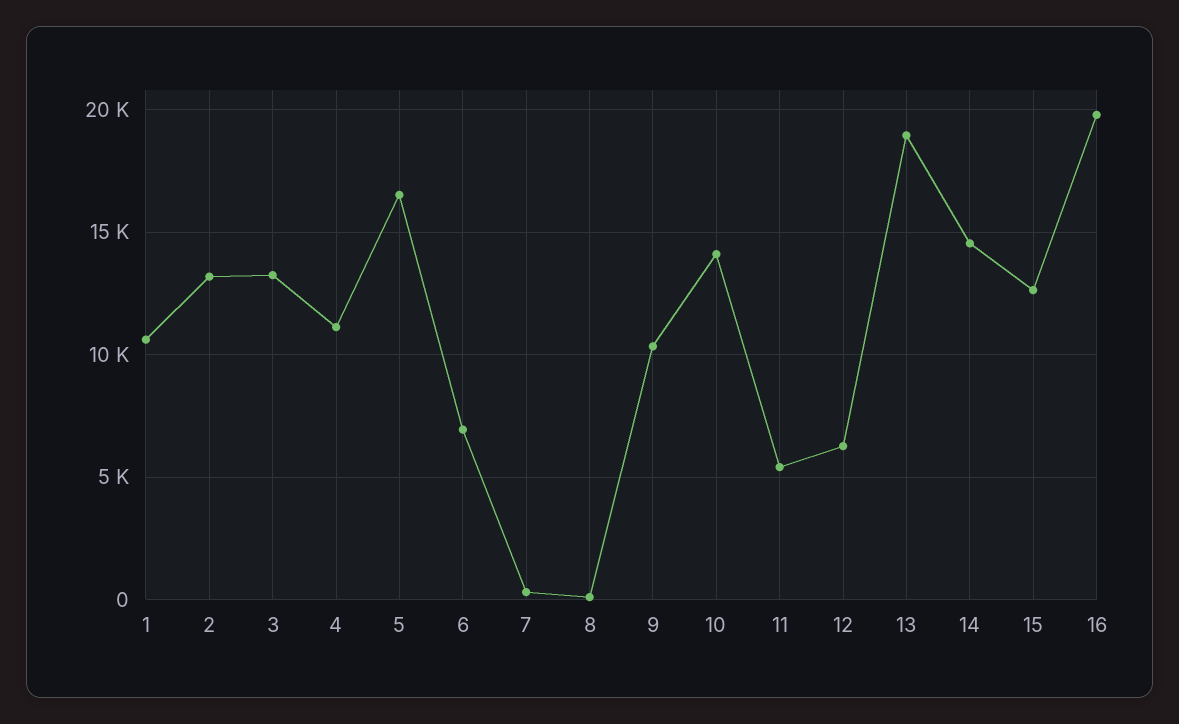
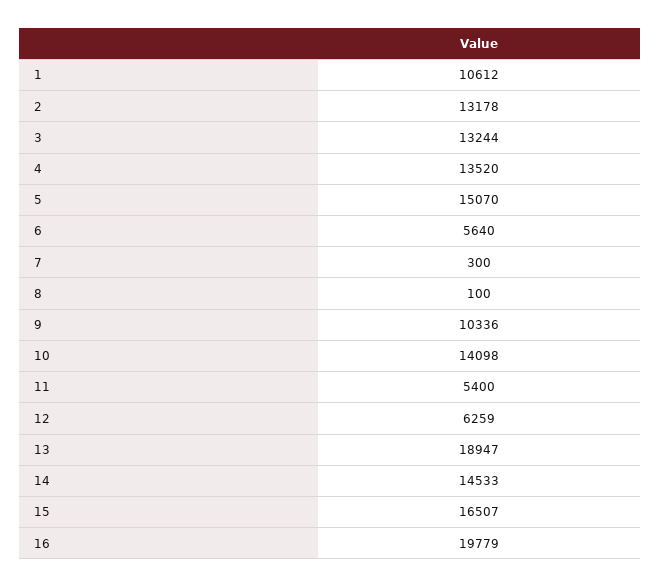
4: 11000 -> 13520
5: 16500 -> 15070
6: 7000 -> 5640
15: 12500 -> 16507

